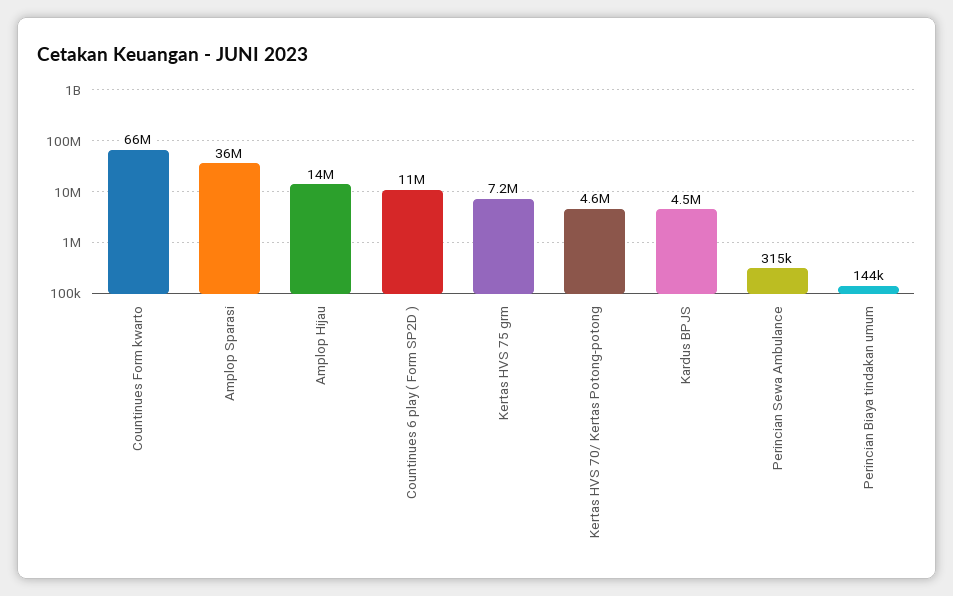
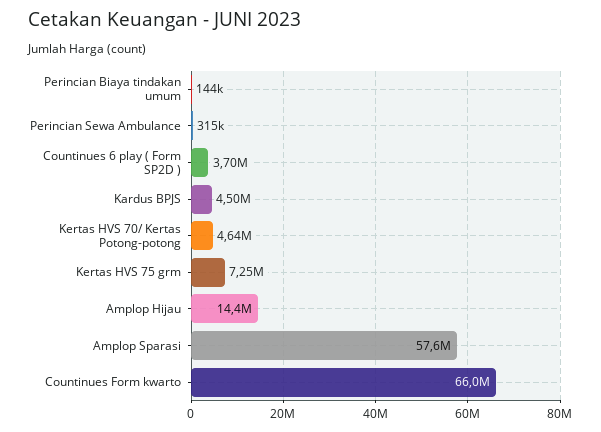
Amplop Sparasi: 36000000 -> 57600000
Countinues 6 play ( Form SP2D ): 11000000 -> 3700000

